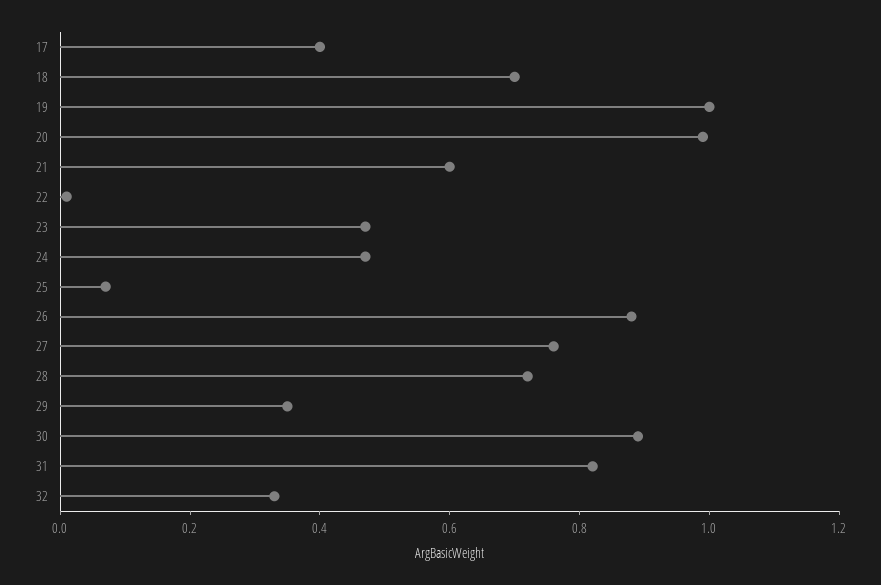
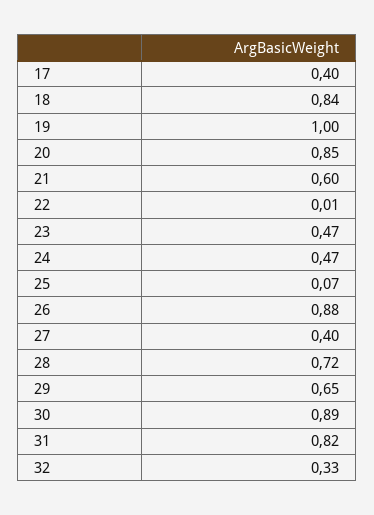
18: 0.7 -> 0.84
20: 1 -> 0.85
27: 0.75 -> 0.4
29: 0.35 -> 0.65

